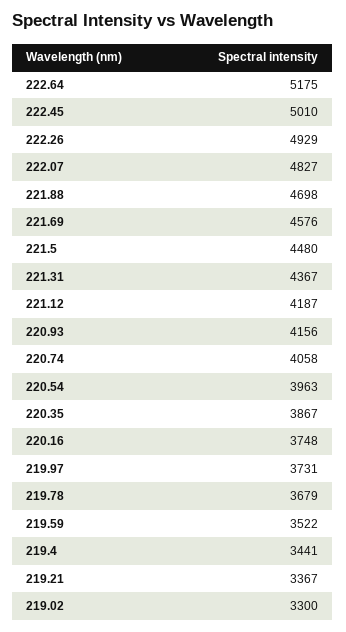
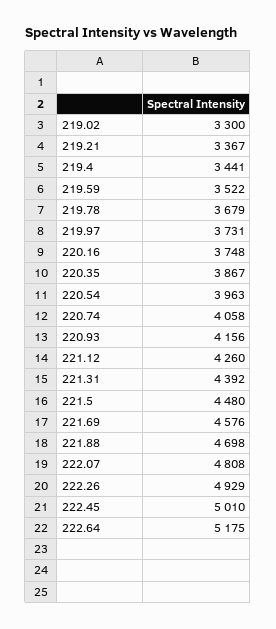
222.07: 4827 -> 4808
221.31: 4367 -> 4392
221.12: 4187 -> 4260

